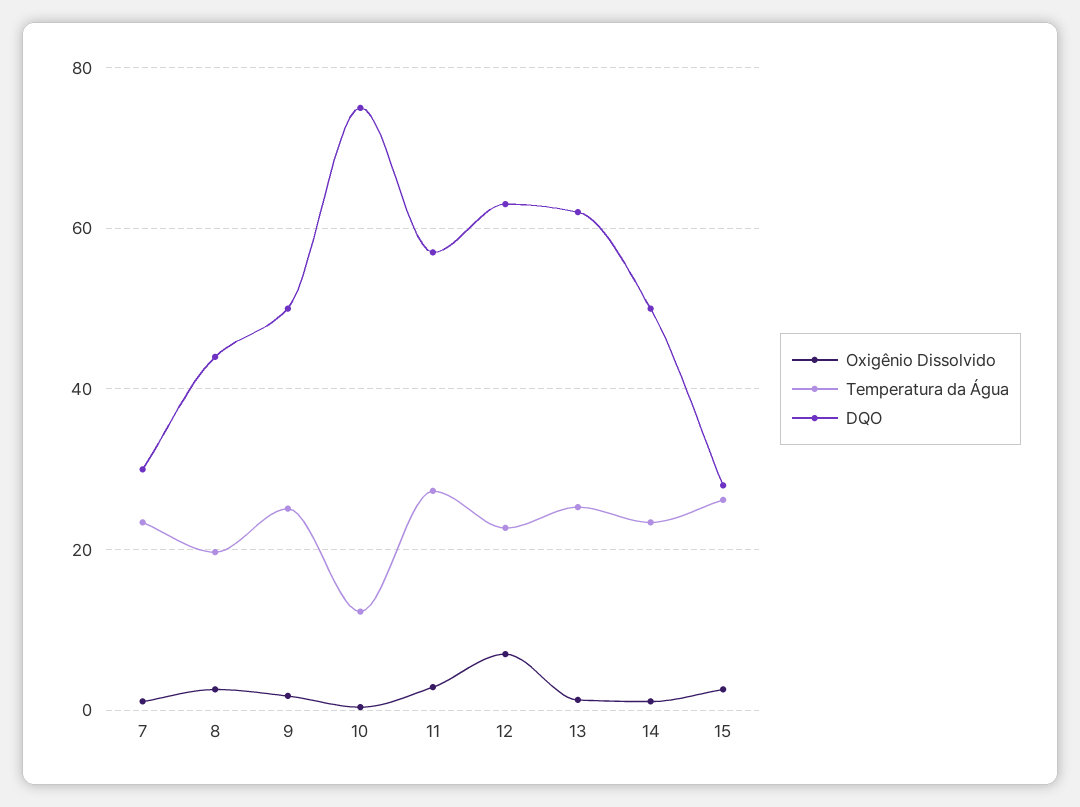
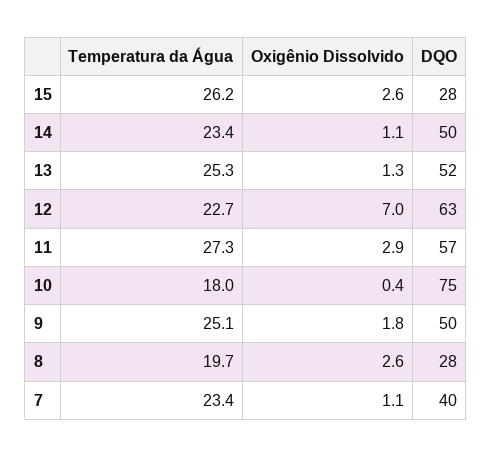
DQO, 7: 30 -> 40
DQO, 8: 44 -> 28
Temperatura da Água, 10: 12 -> 18
DQO, 13: 62 -> 52

